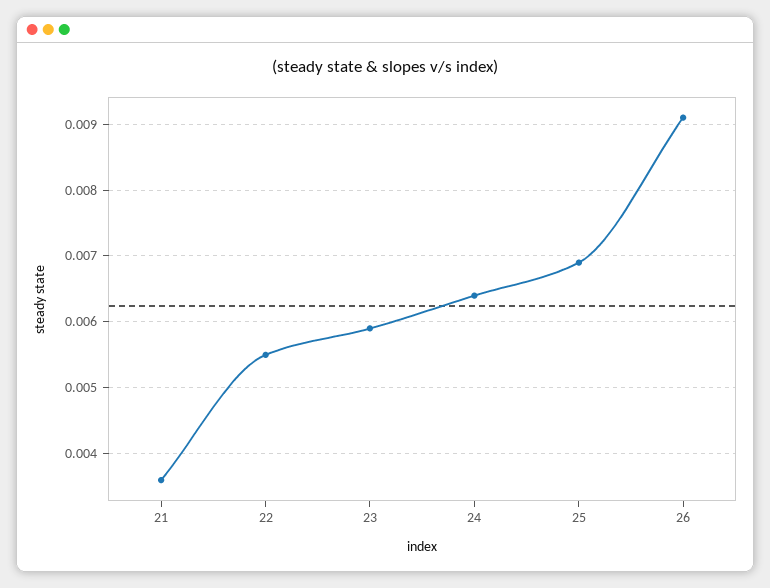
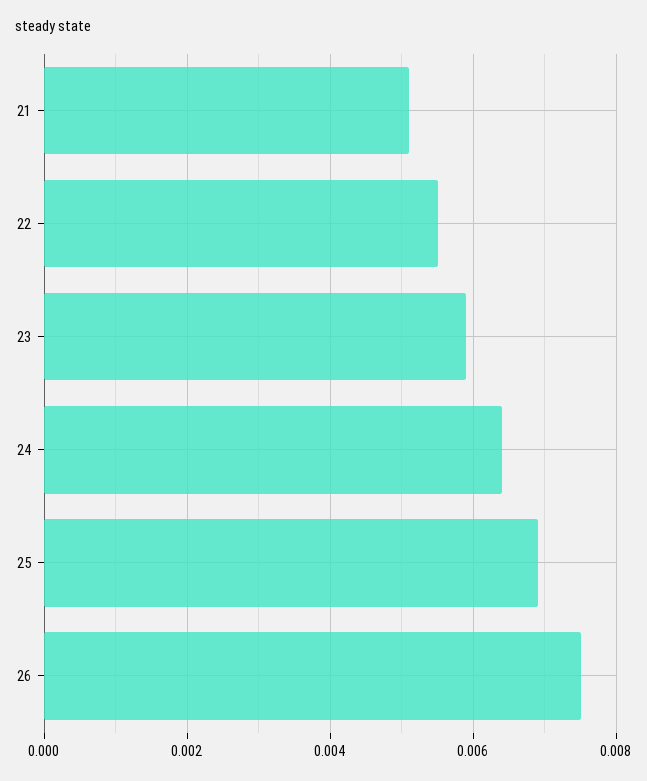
21: 0.0036 -> 0.005
26: 0.0091 -> 0.0075

